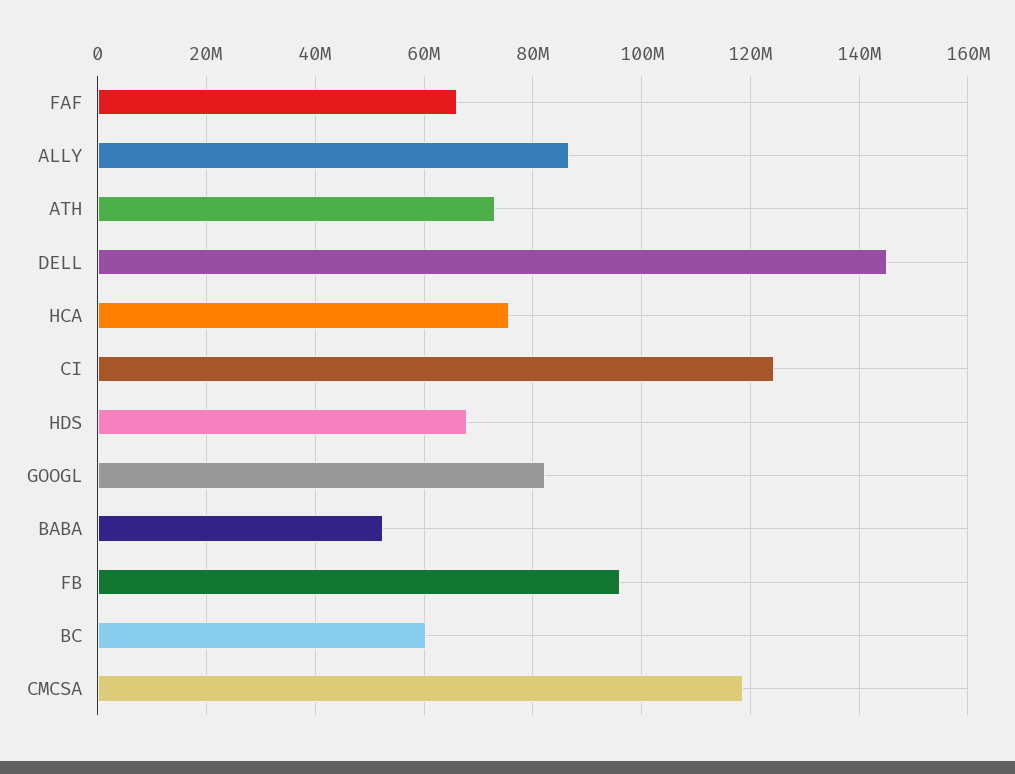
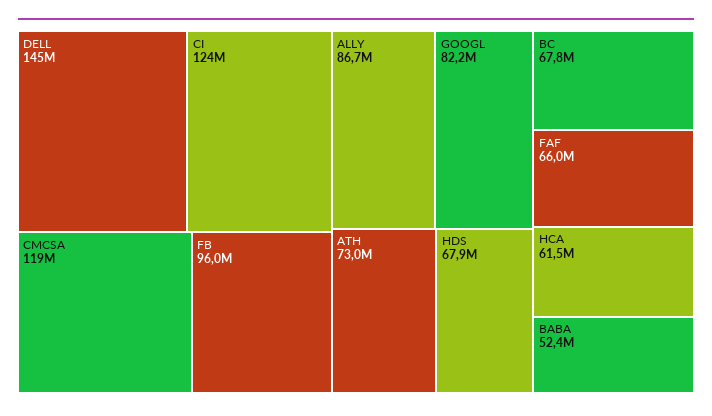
HCA: 76000000 -> 61500000
BC: 60000000 -> 67800000

